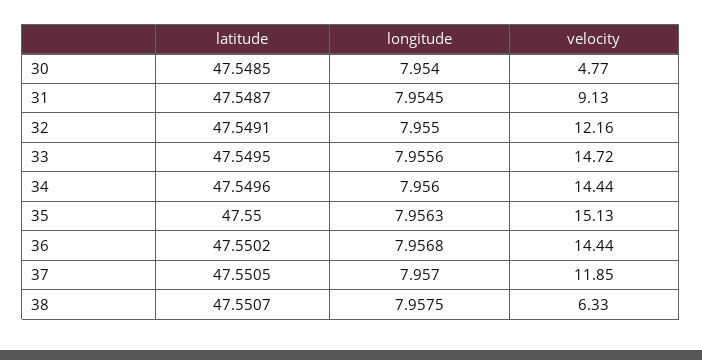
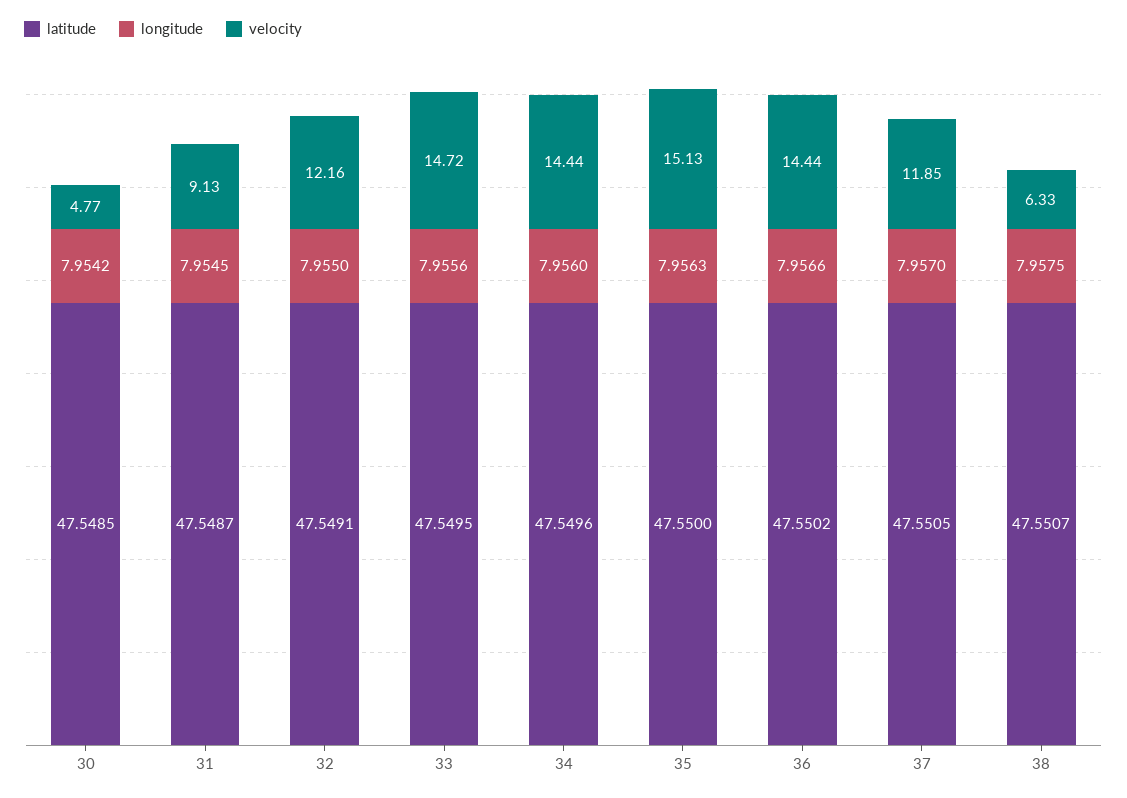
longitude, 30: 7.954 -> 7.9542
longitude, 36: 7.9568 -> 7.9566

